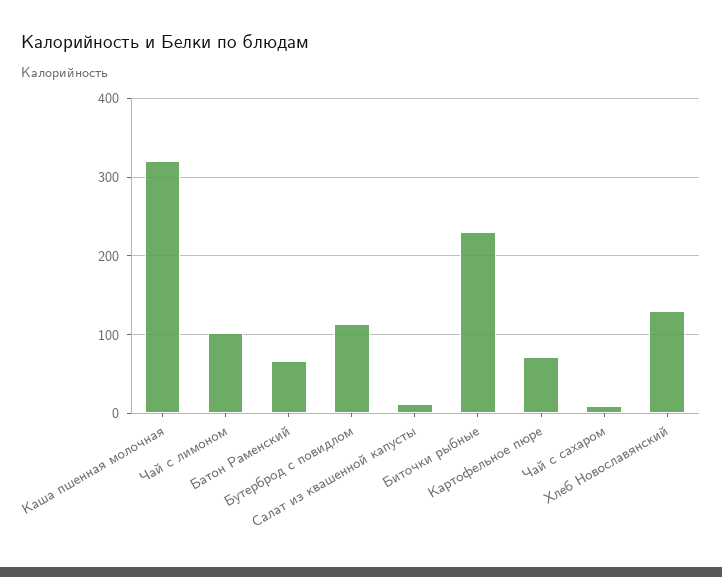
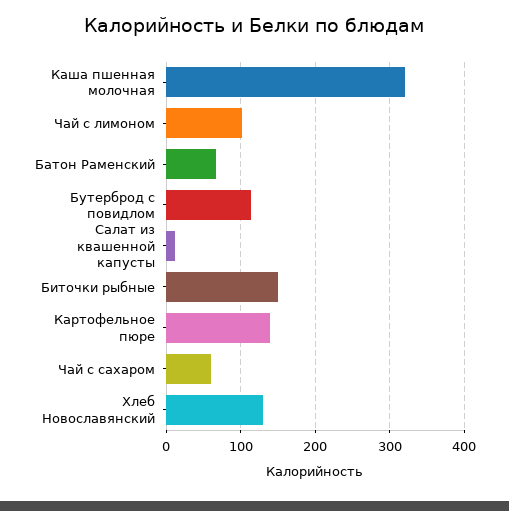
Биточки рыбные: 230 -> 150
Картофельное пюре: 70 -> 140
Чай с сахаром: 10 -> 60

